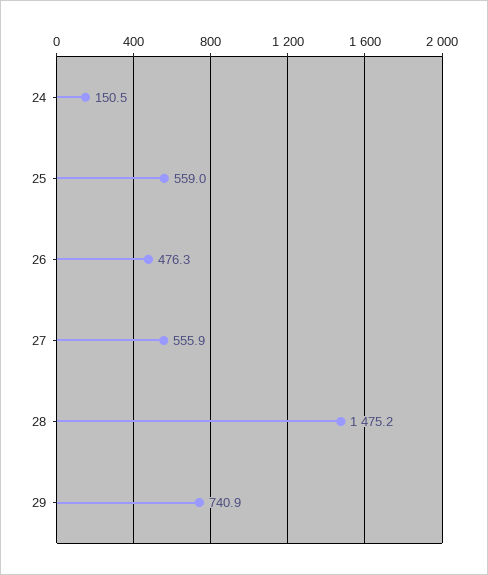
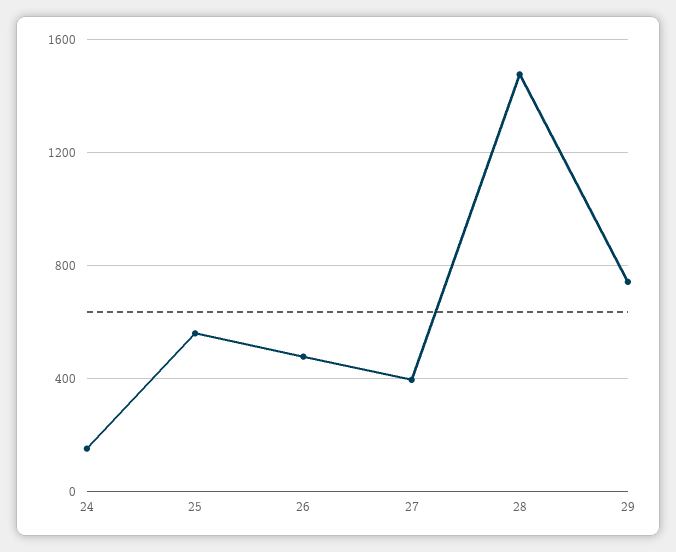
27: 555.9 -> 400

